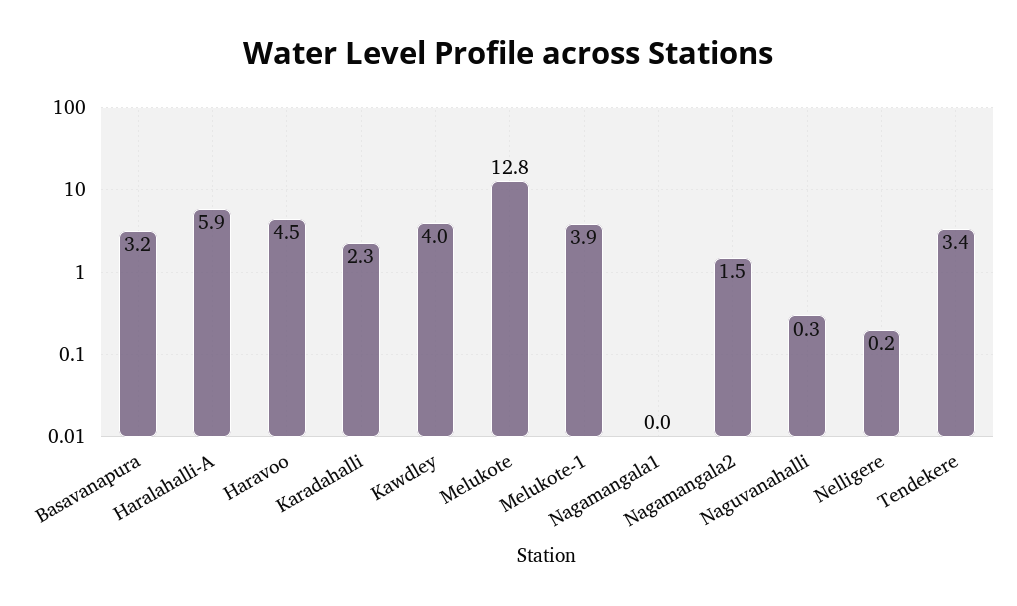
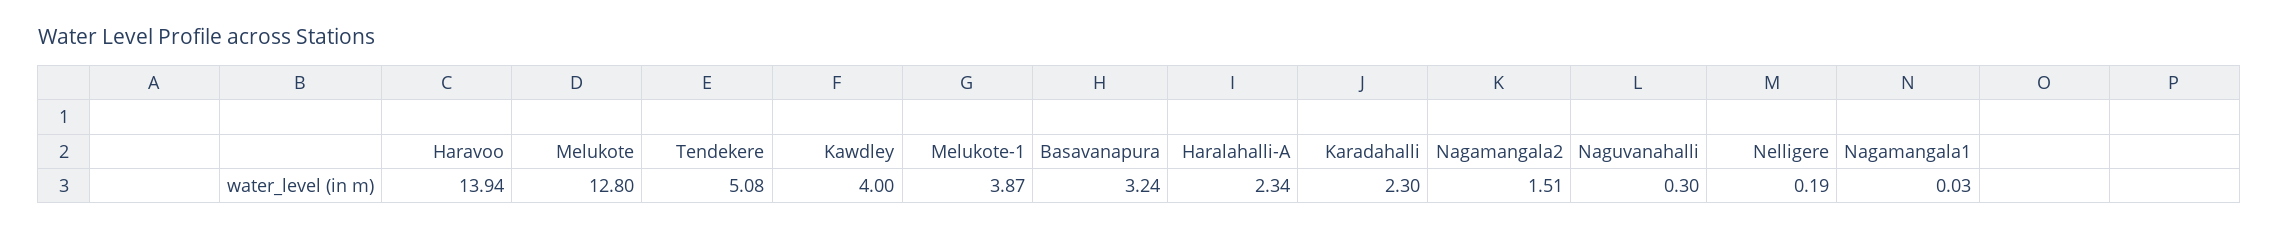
Haralahalli-A: 5.9 -> 2.34
Haravoo: 4.5 -> 13.94
Tendekere: 3.4 -> 5.08

